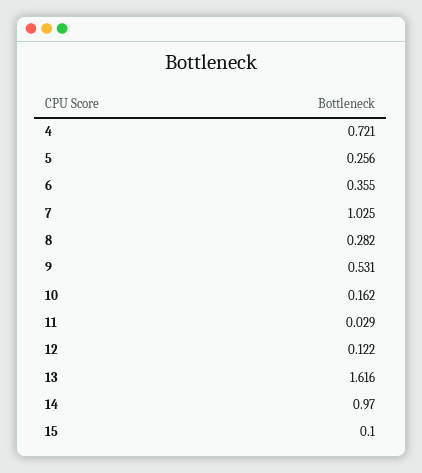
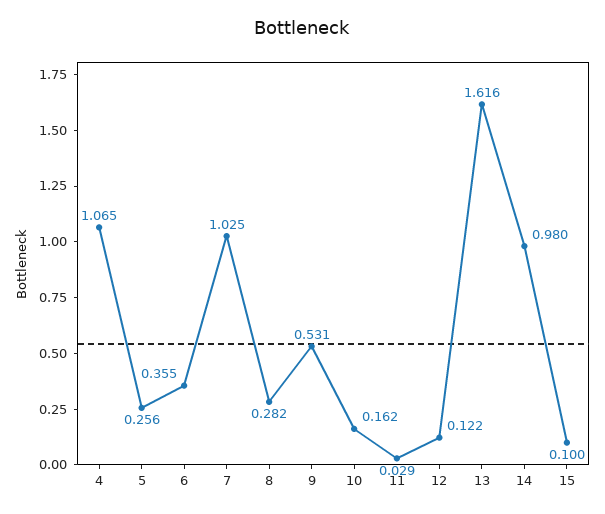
4: 0.721 -> 1.065
14: 0.97 -> 0.98

